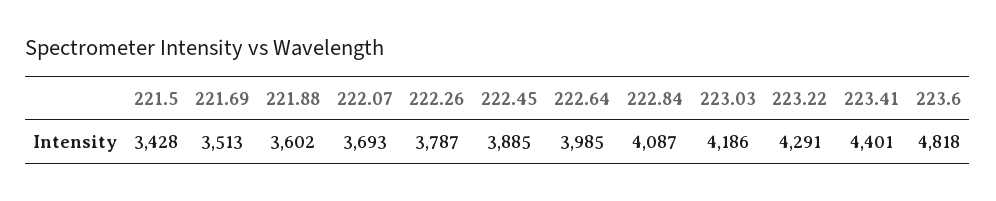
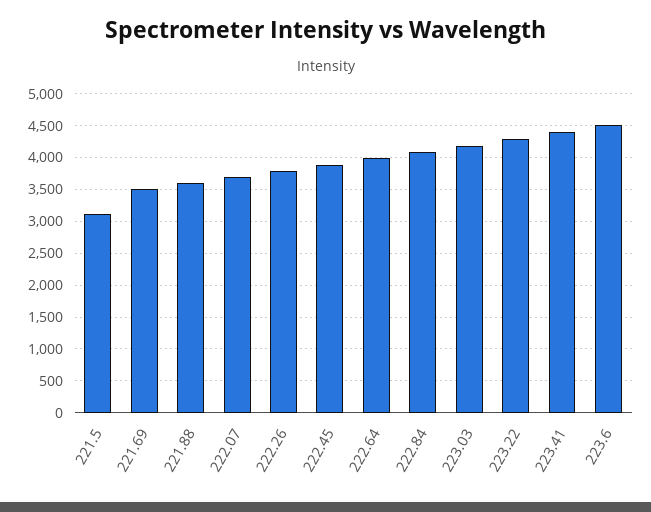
221.5: 3428 -> 3100
223.6: 4818 -> 4500

